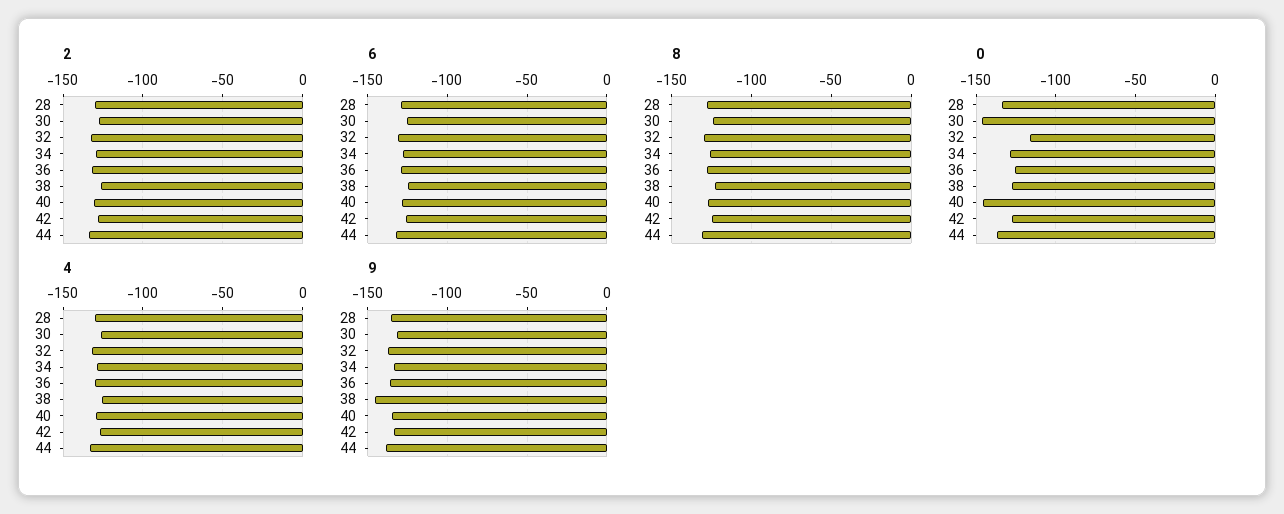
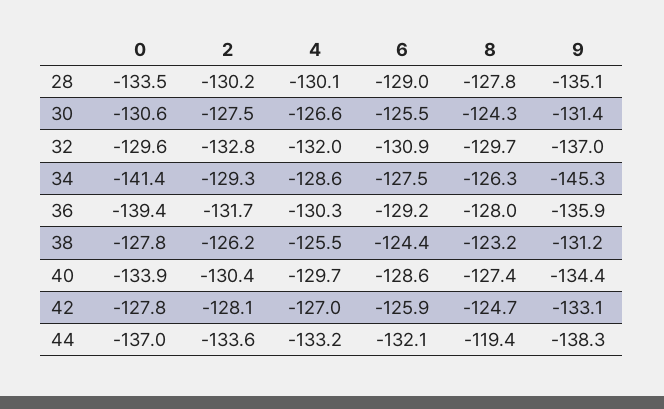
8, 44: -130 -> -119.4
0, 30: -145 -> -130.6
0, 32: -115 -> -129.6
0, 34: -130 -> -141.4
0, 36: -125 -> -139.4
0, 40: -145 -> -133.9
9, 34: -135 -> -145.3
9, 38: -145 -> -131.2

